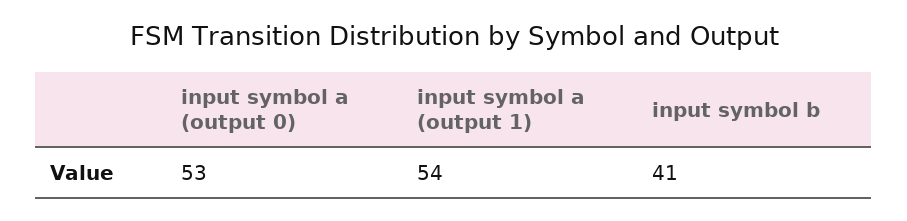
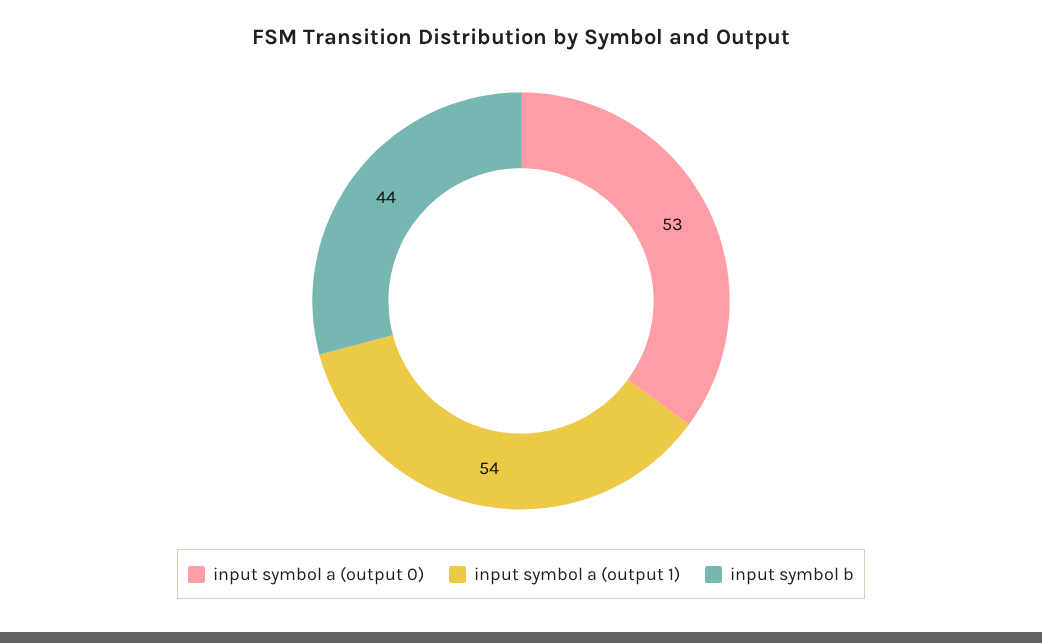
input symbol b: 41 -> 44

